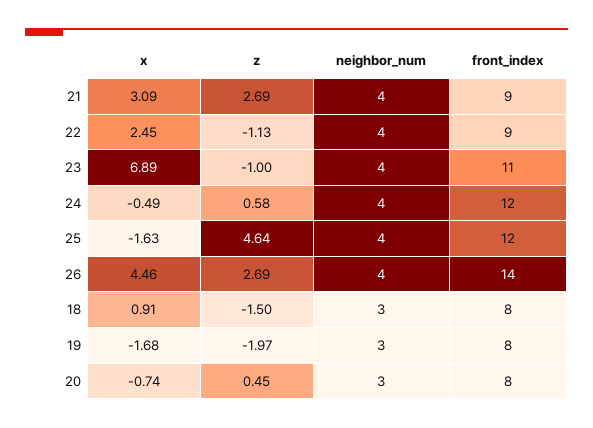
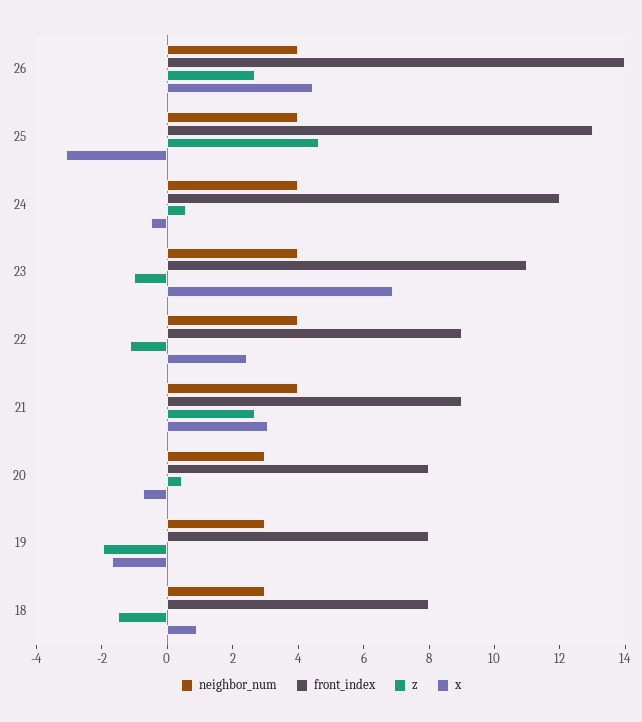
x, 25: -1.63 -> -3
front_index, 25: 12 -> 13

